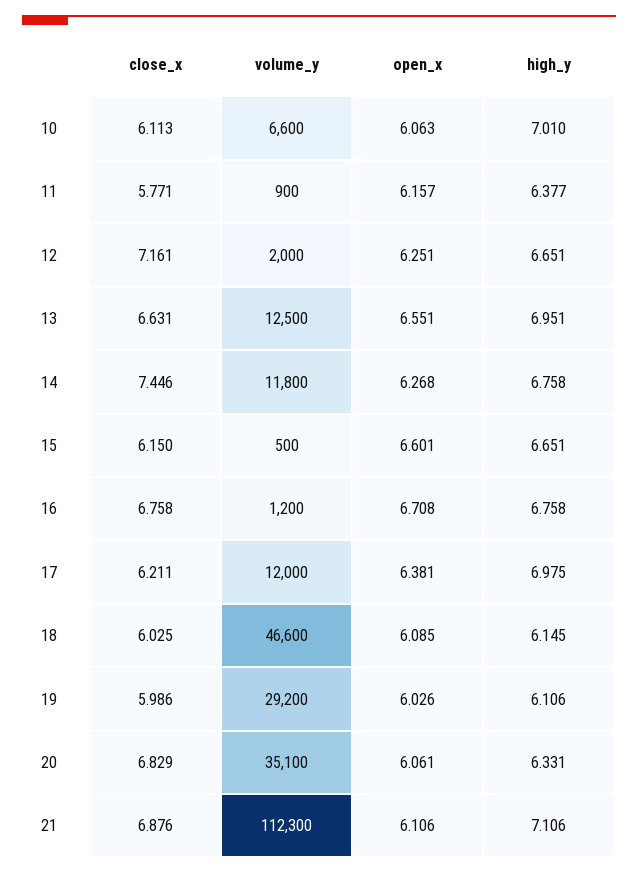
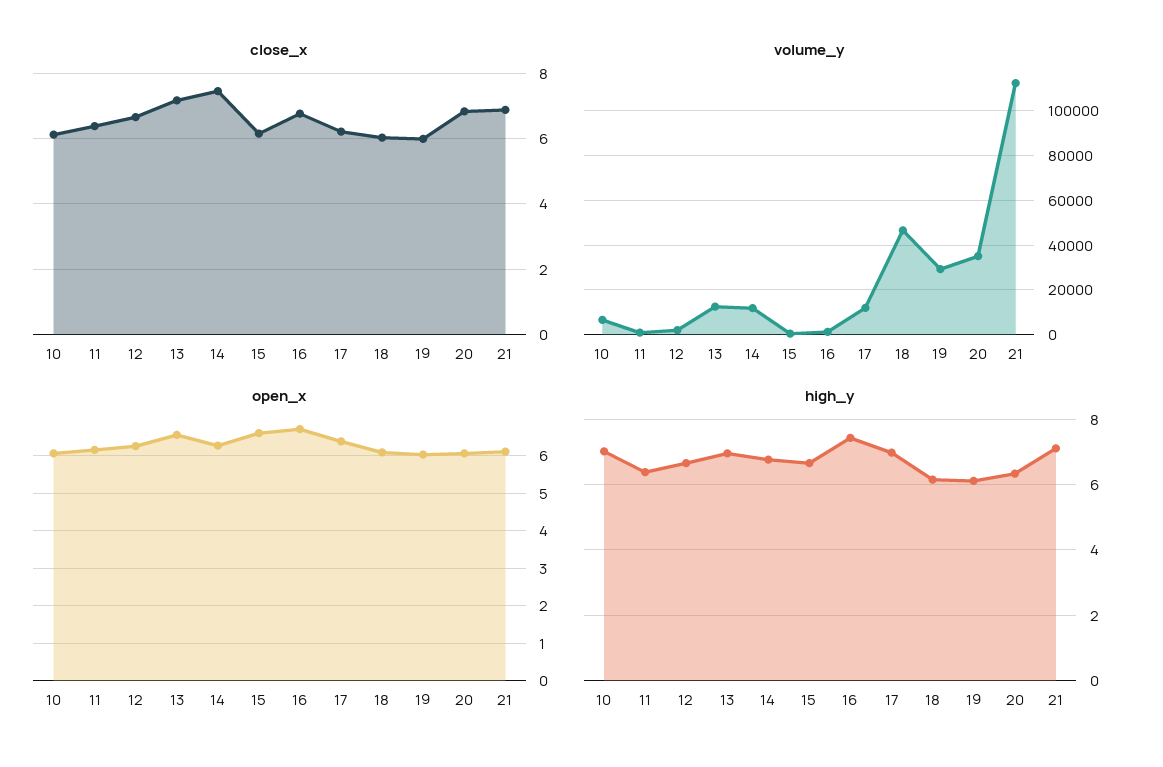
close_x, 11: 5.771 -> 6.4
close_x, 12: 7.161 -> 6.6
close_x, 13: 6.631 -> 7.2
high_y, 16: 6.758 -> 7.4

